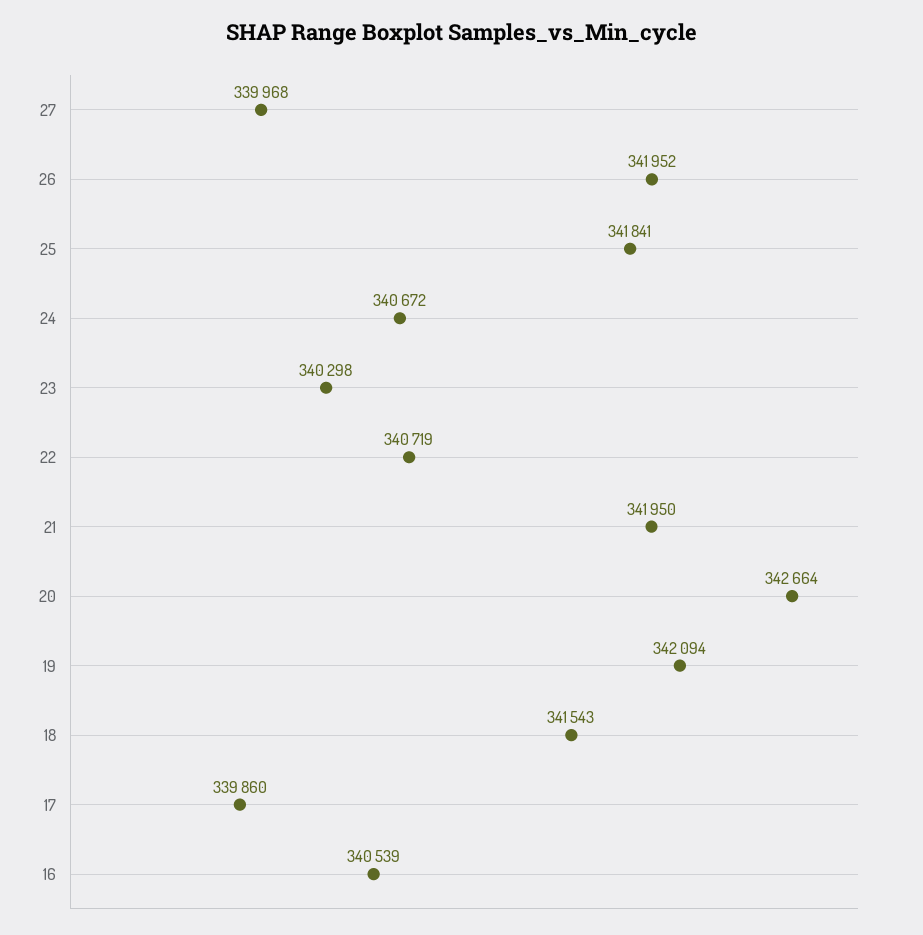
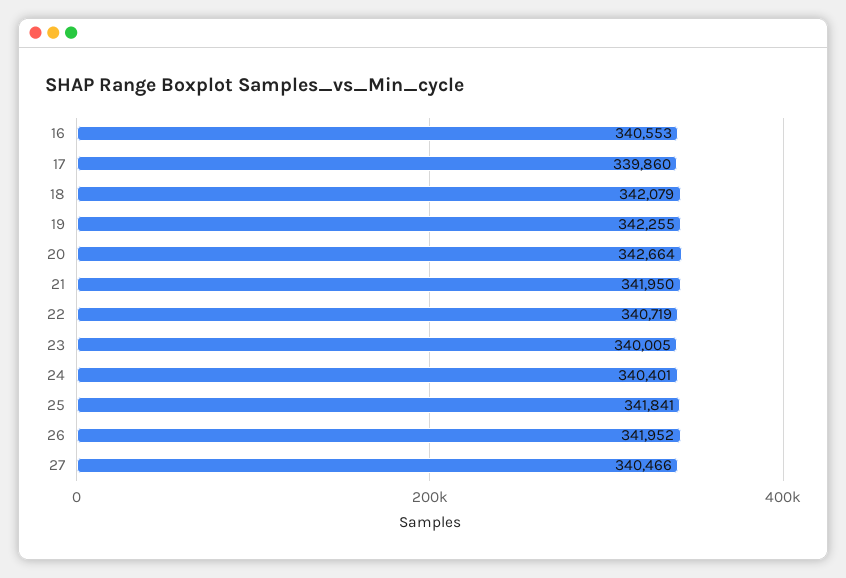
27: 339968 -> 340466
24: 340672 -> 340401
23: 340298 -> 340005
19: 342094 -> 342255
18: 341543 -> 342079
16: 340539 -> 340553

